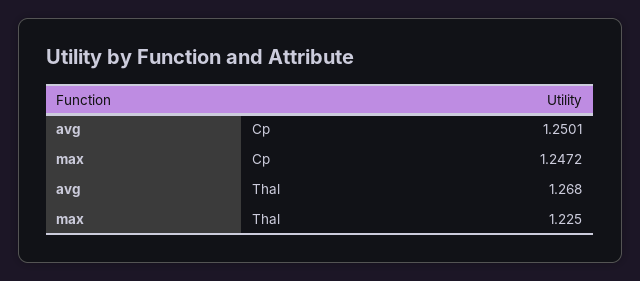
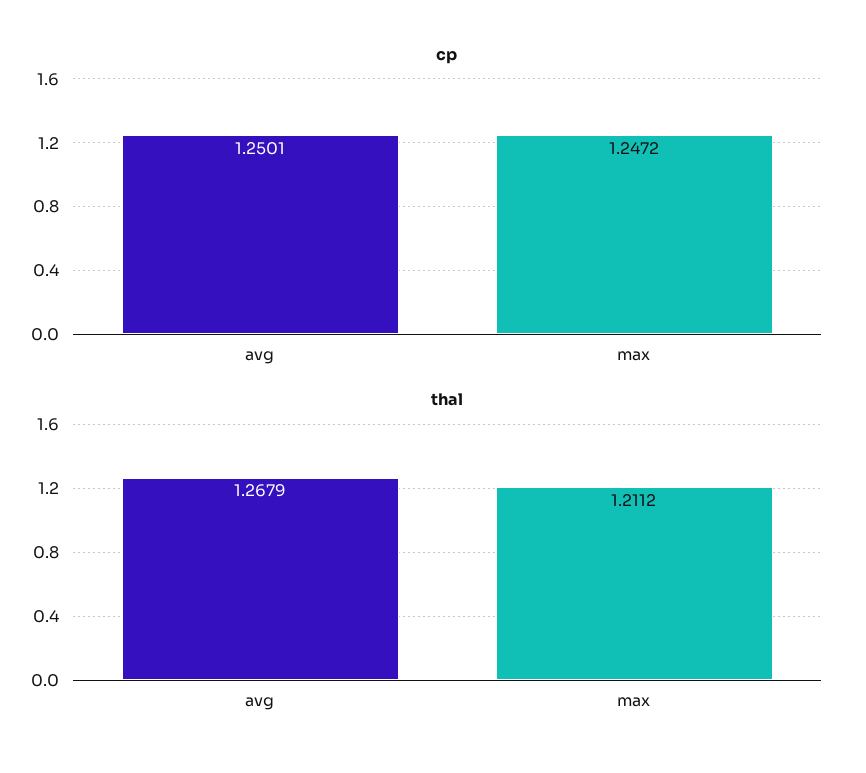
Thal, max: 1.225 -> 1.2112

